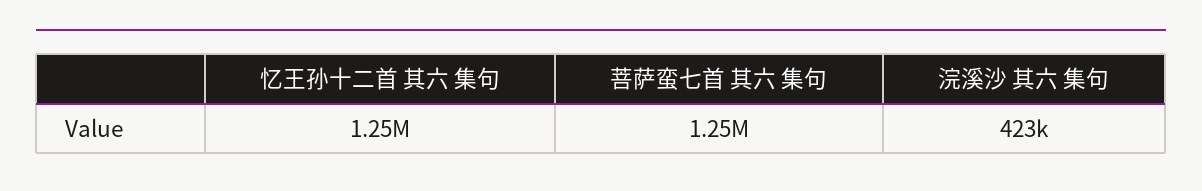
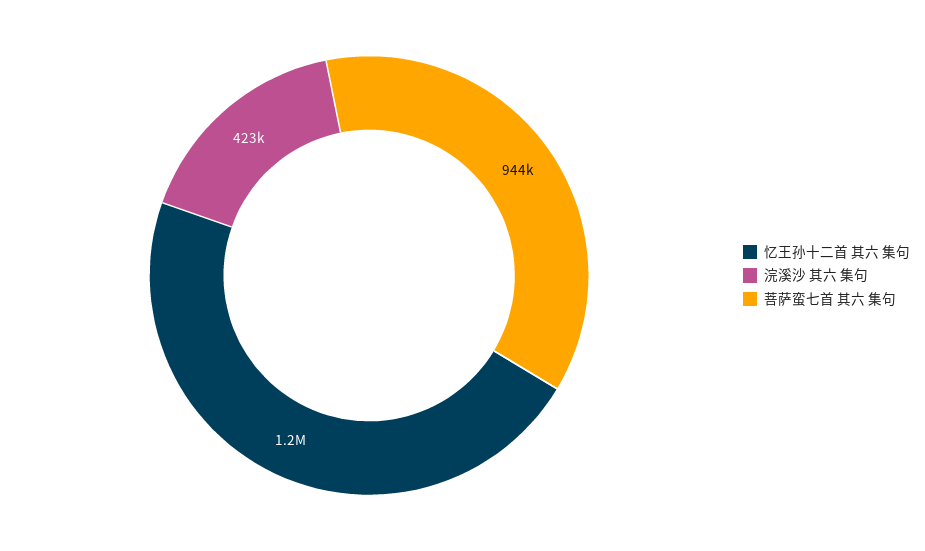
菩萨蛮七首 其六 集句: 1250000 -> 944000

